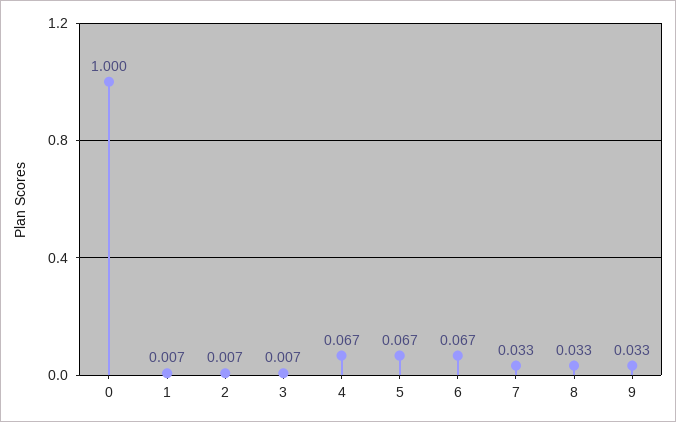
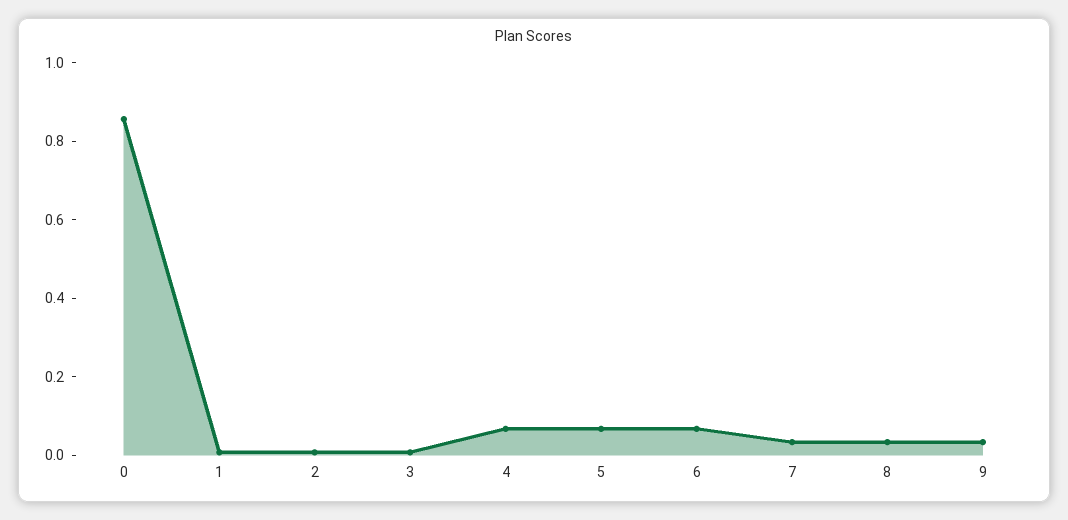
0: 1 -> 0.85

